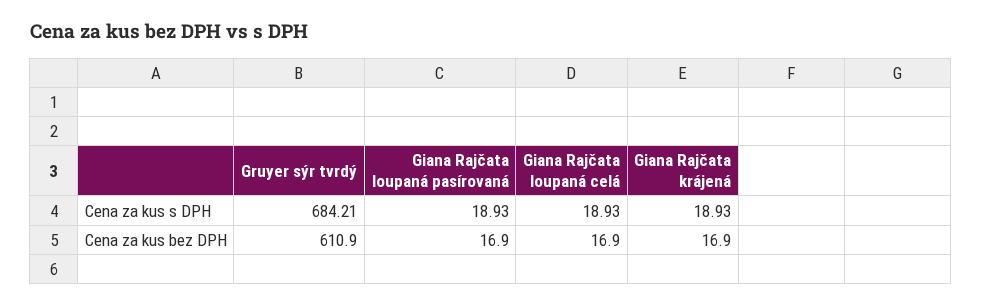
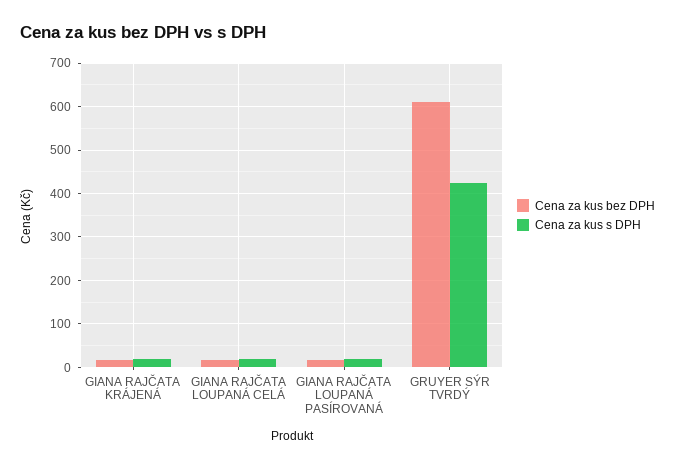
Cena za kus s DPH, Gruyer sýr tvrdý: 684.21 -> 420

